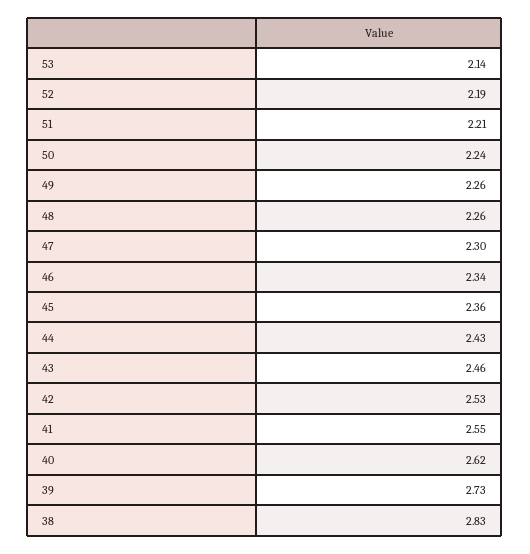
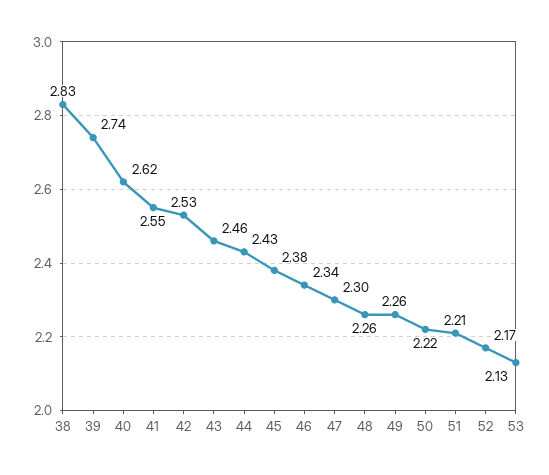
53: 2.14 -> 2.13
52: 2.19 -> 2.17
50: 2.24 -> 2.22
45: 2.36 -> 2.38
39: 2.73 -> 2.74

